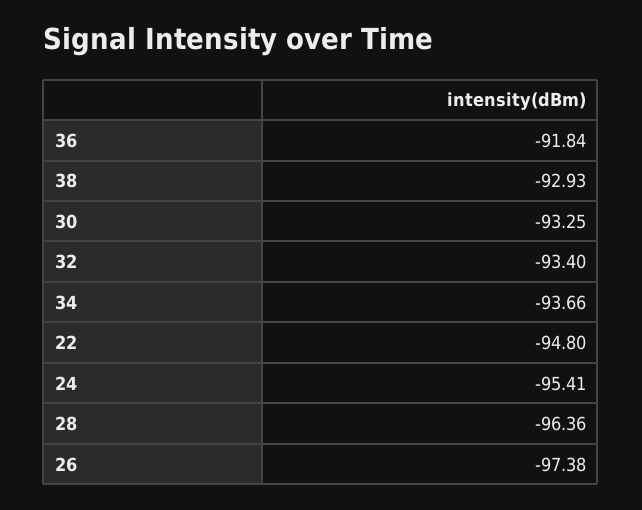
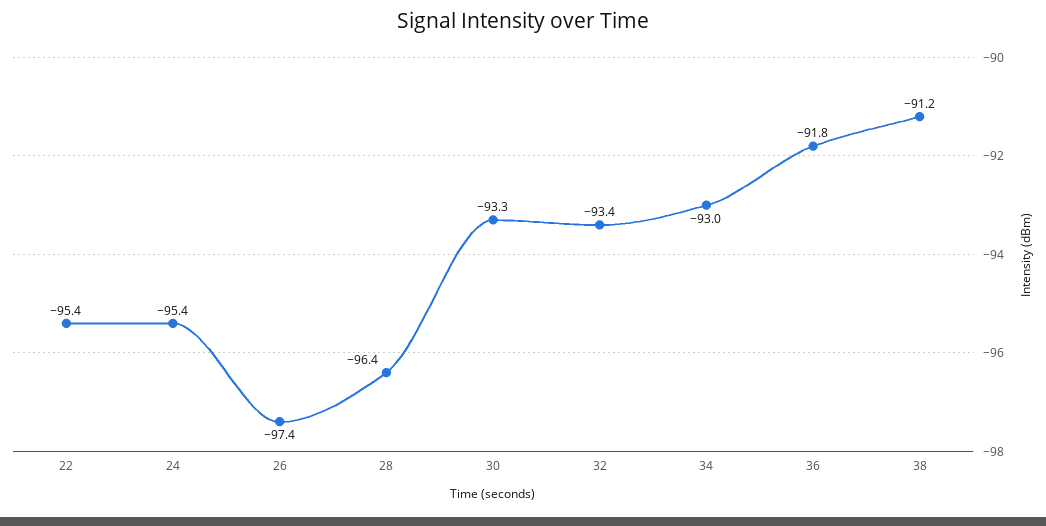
38: -92.93 -> -91.2
34: -93.66 -> -93
22: -94.8 -> -95.4

